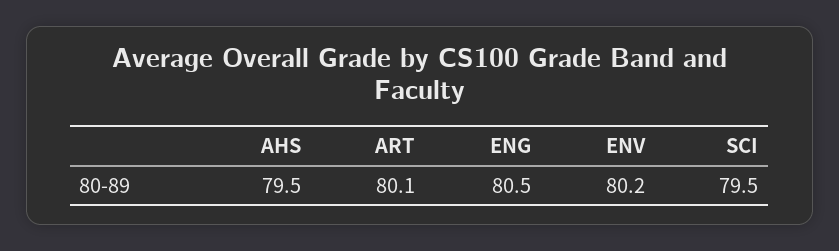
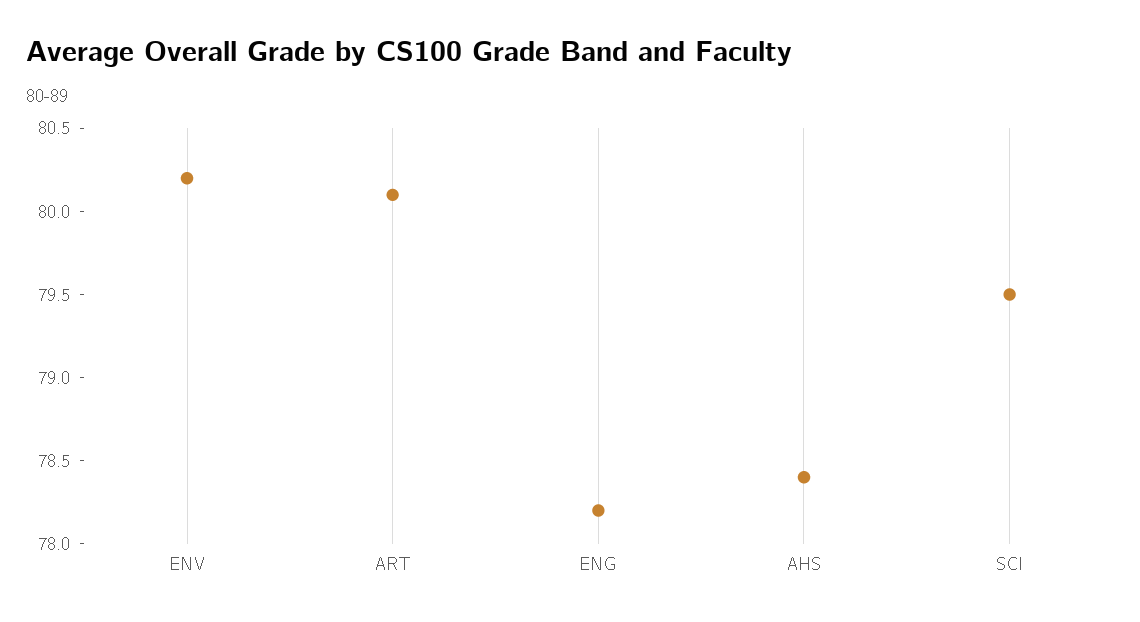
AHS: 79.5 -> 78.4
ENG: 80.5 -> 78.2

